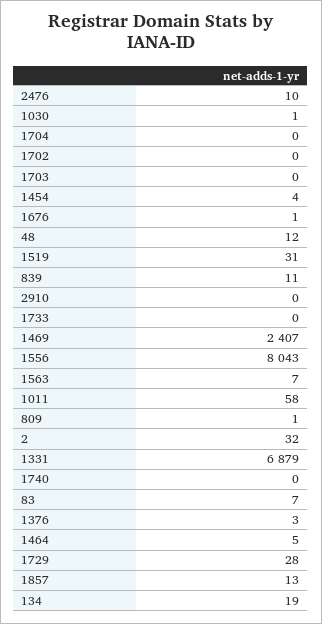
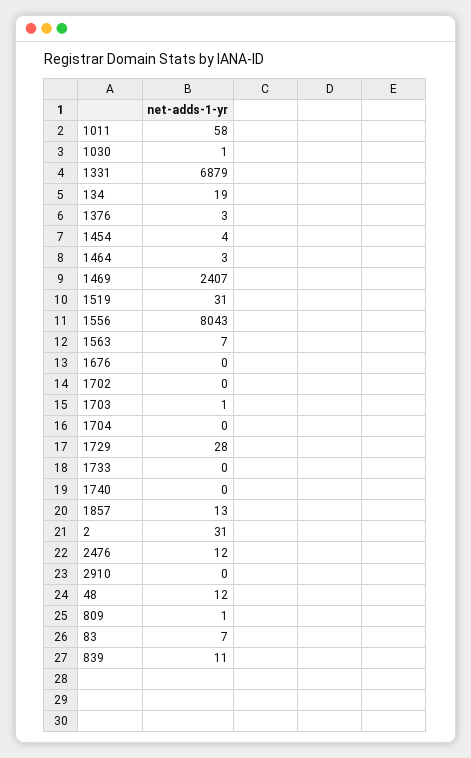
2476: 10 -> 12
1703: 0 -> 1
1676: 1 -> 0
2: 32 -> 31
1464: 5 -> 3

